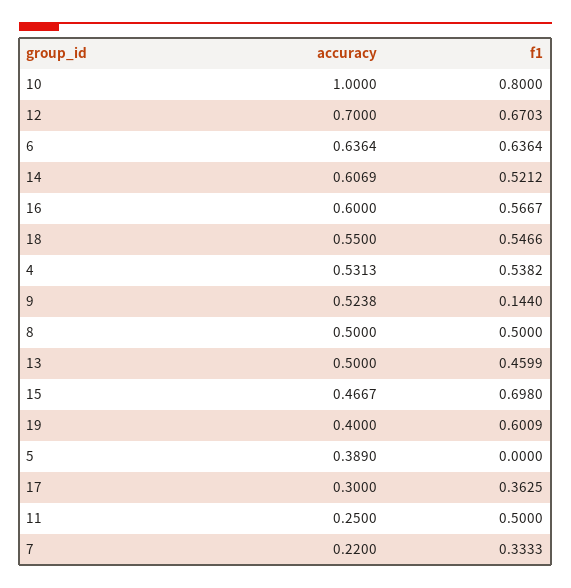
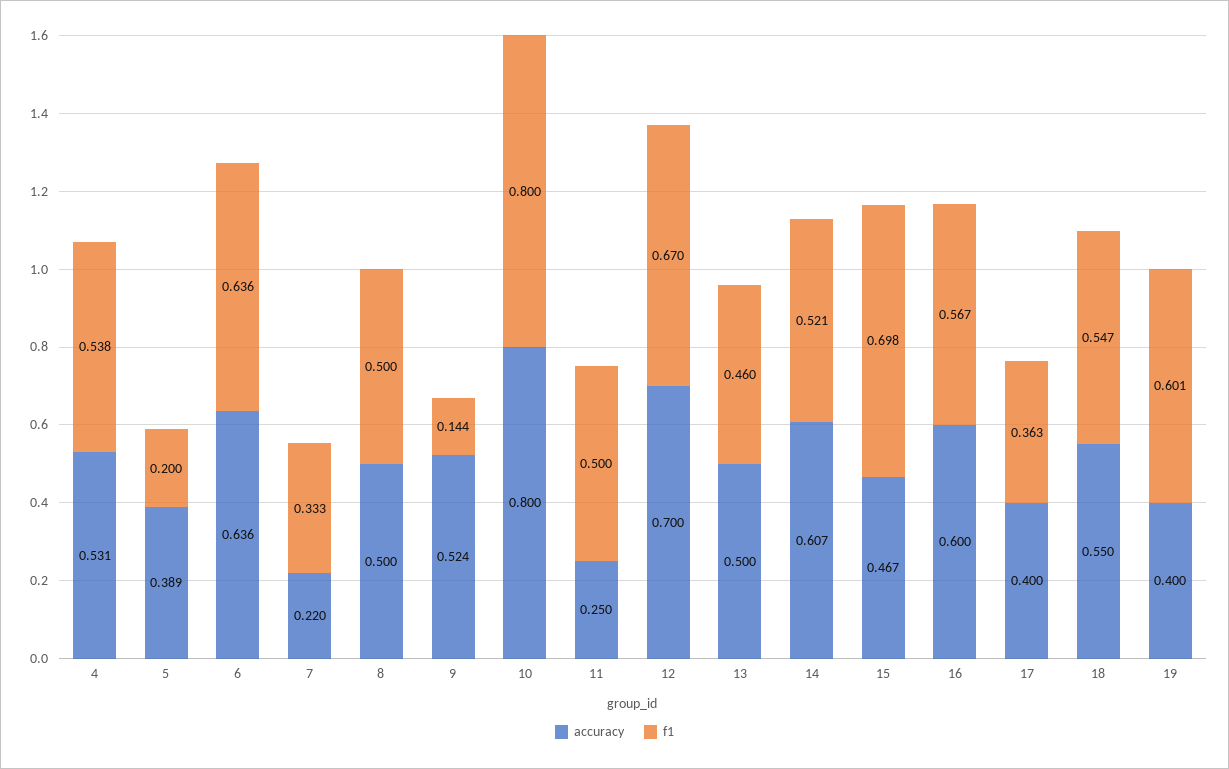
accuracy, 10: 1 -> 0.8
f1, 5: 0 -> 0.2
accuracy, 17: 0.3 -> 0.4

